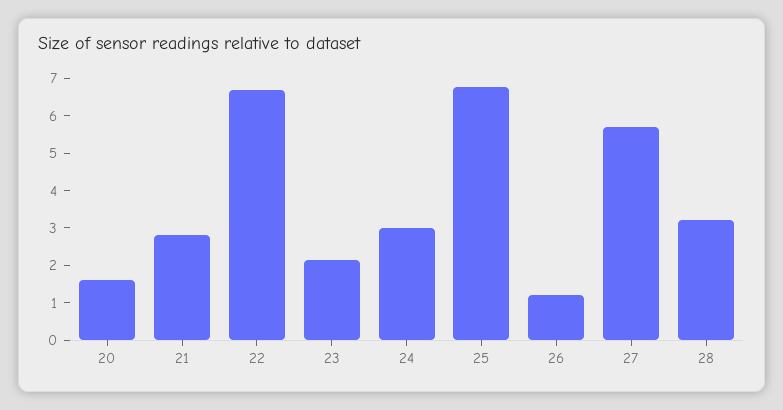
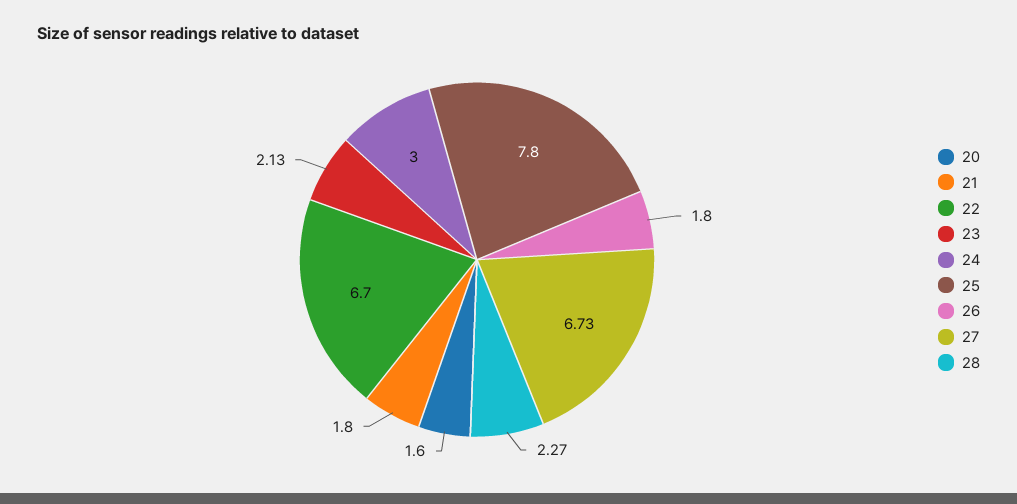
21: 2.75 -> 1.8
25: 6.75 -> 7.8
26: 1.25 -> 1.8
27: 5.75 -> 6.73
28: 3.25 -> 2.27

